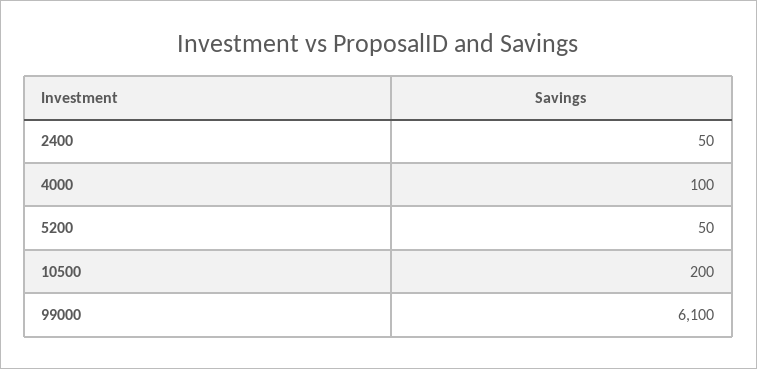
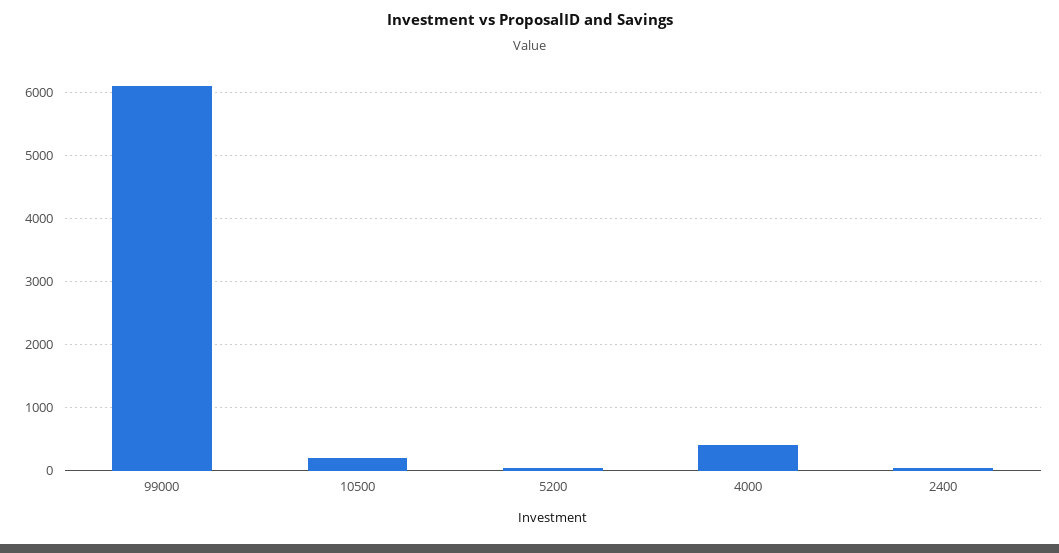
4000: 100 -> 400

